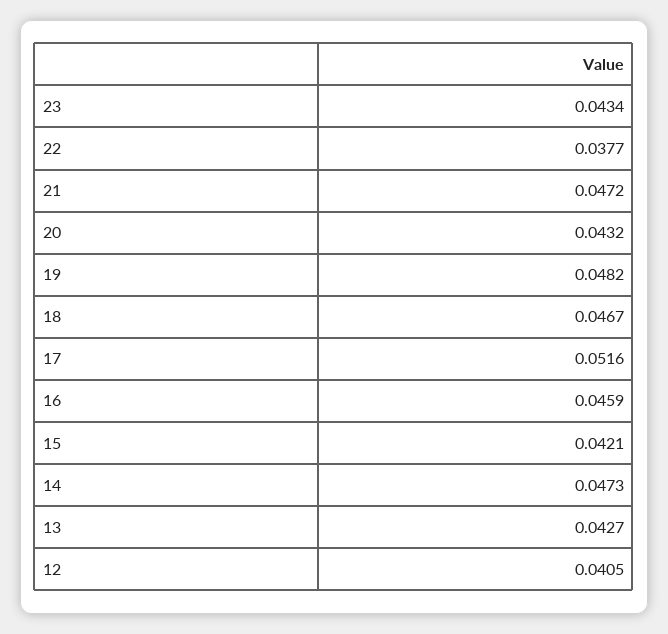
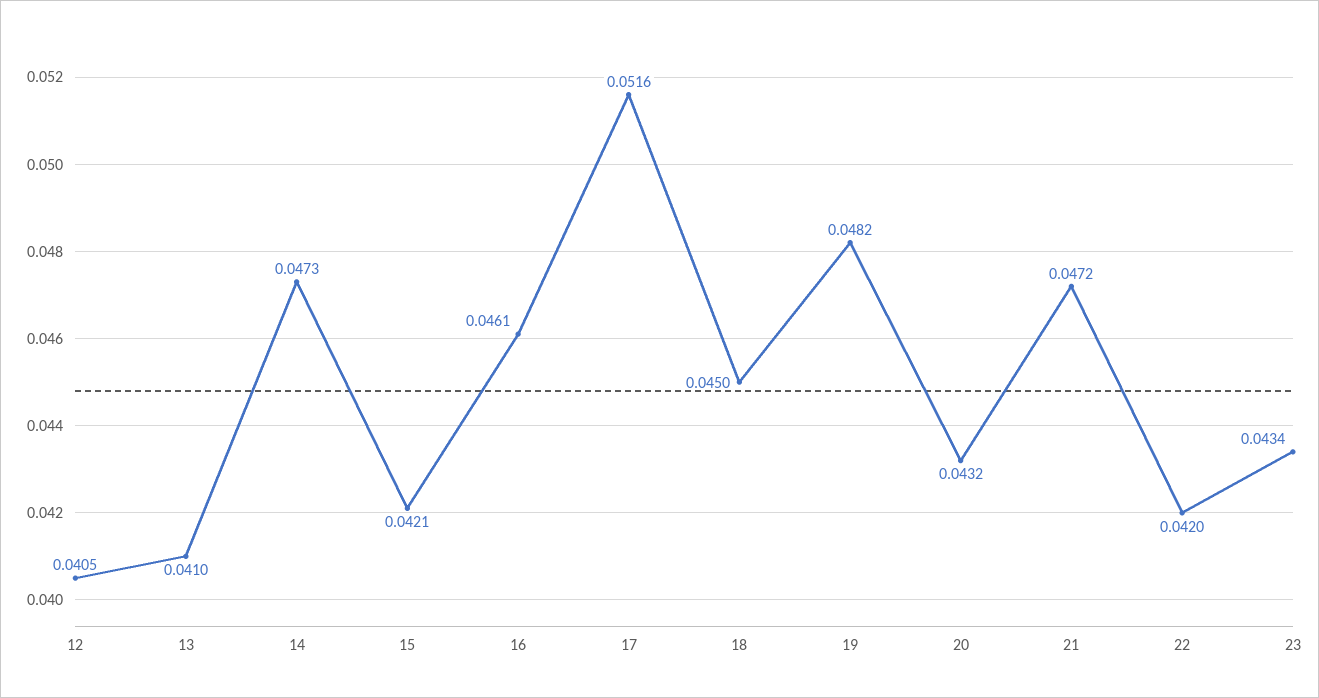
22: 0.0377 -> 0.042
18: 0.0467 -> 0.045
16: 0.0459 -> 0.0461
13: 0.0427 -> 0.041

